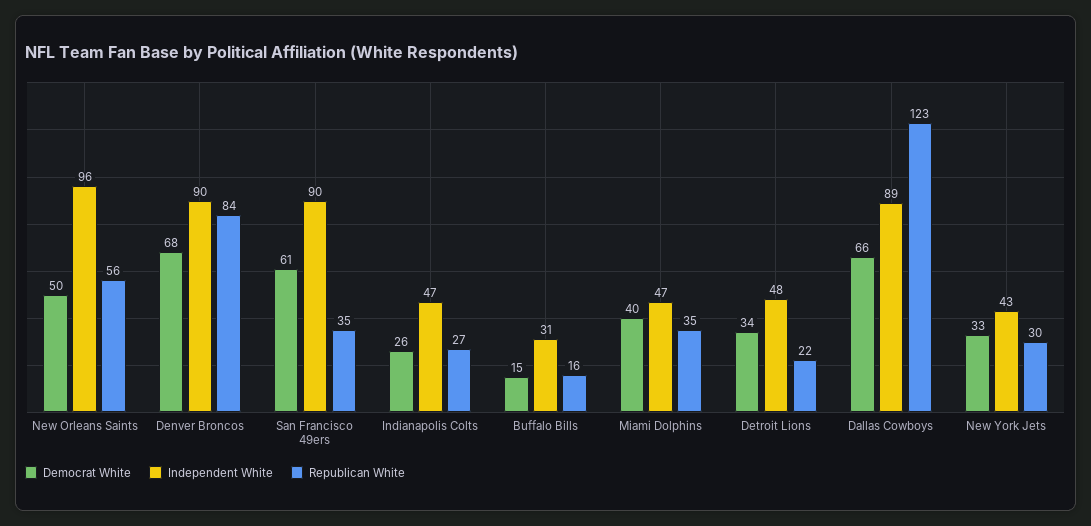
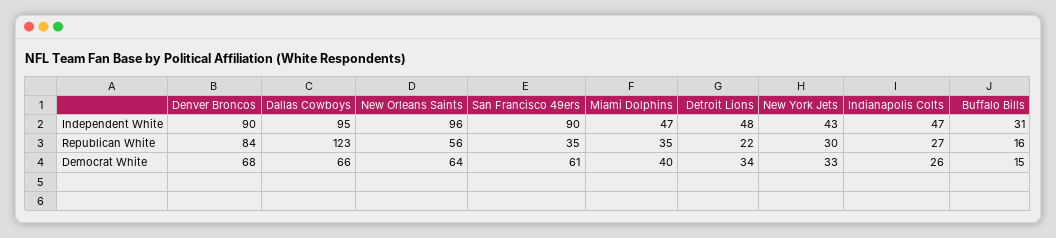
Democrat White, New Orleans Saints: 50 -> 64
Independent White, Dallas Cowboys: 89 -> 95

